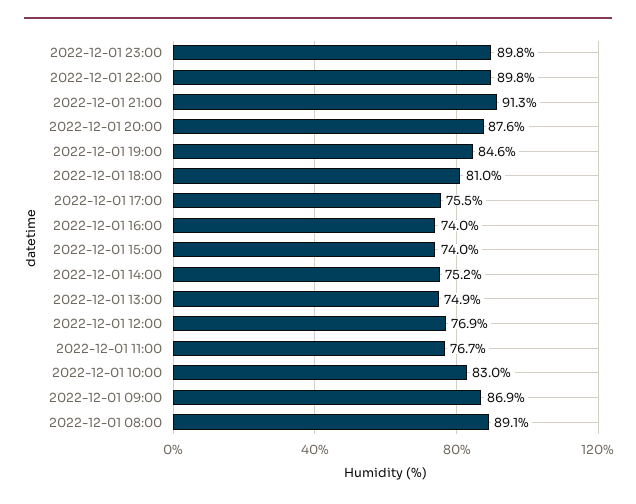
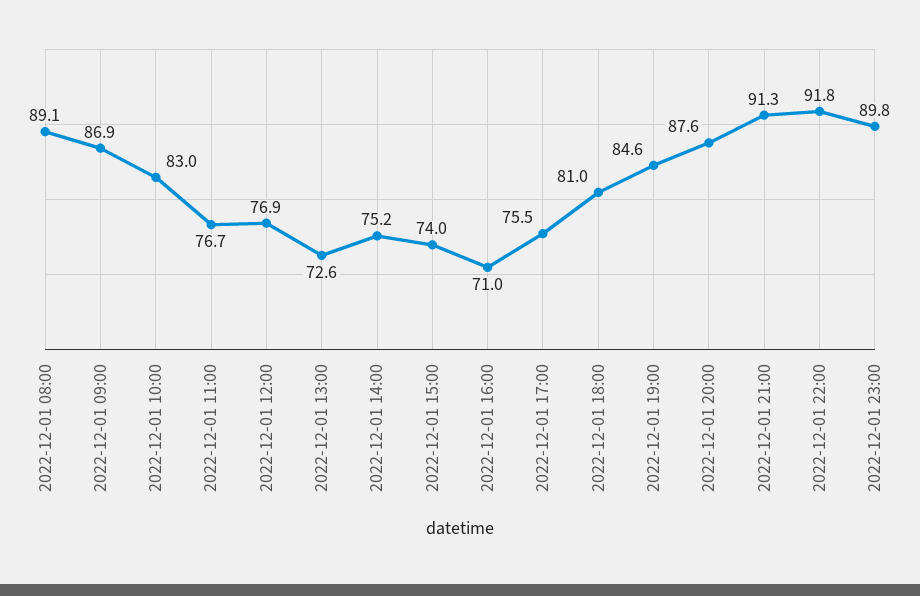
2022-12-01 22:00: 89.8 -> 91.8
2022-12-01 16:00: 74 -> 71
2022-12-01 13:00: 74.9 -> 72.6

